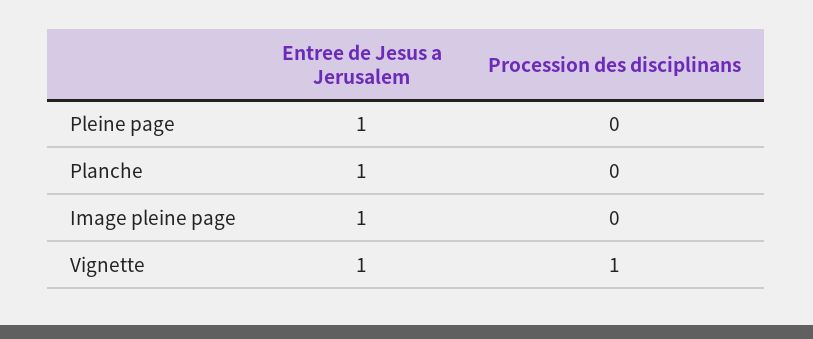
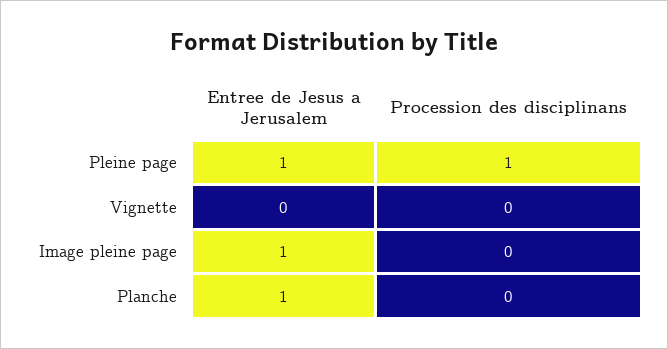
Procession des disciplinans, Pleine page: 0 -> 1
Entree de Jesus a Jerusalem, Vignette: 1 -> 0
Procession des disciplinans, Vignette: 1 -> 0

